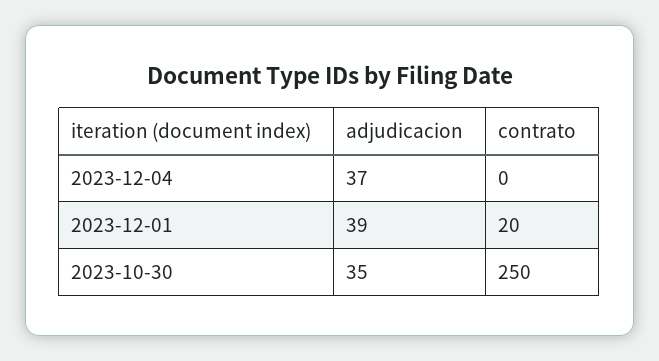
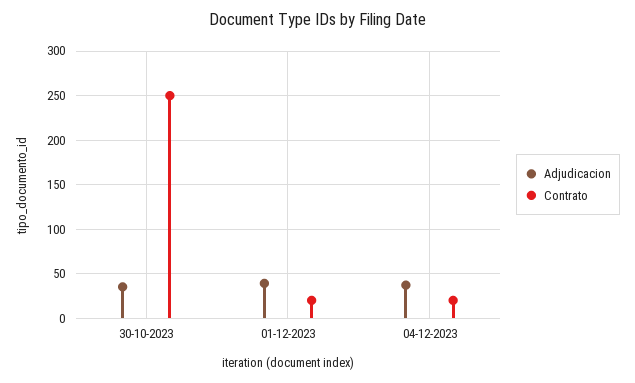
contrato, 2023-12-04: 0 -> 20

